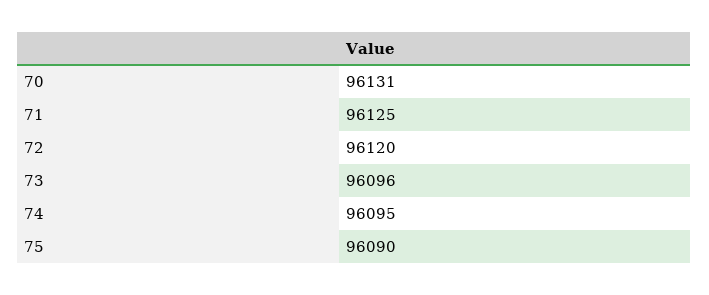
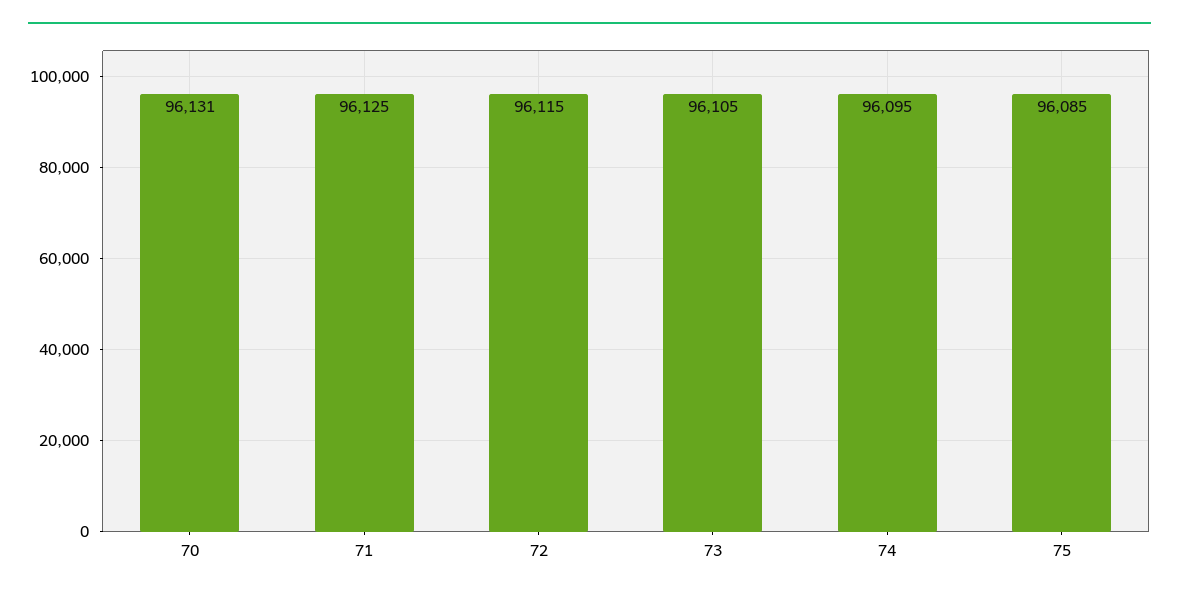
72: 96120 -> 96115
73: 96096 -> 96105
75: 96090 -> 96085

